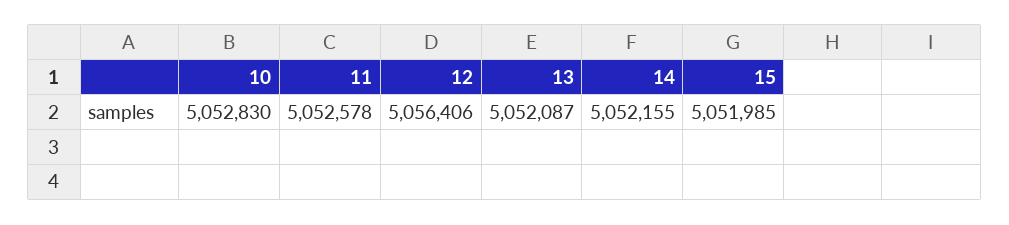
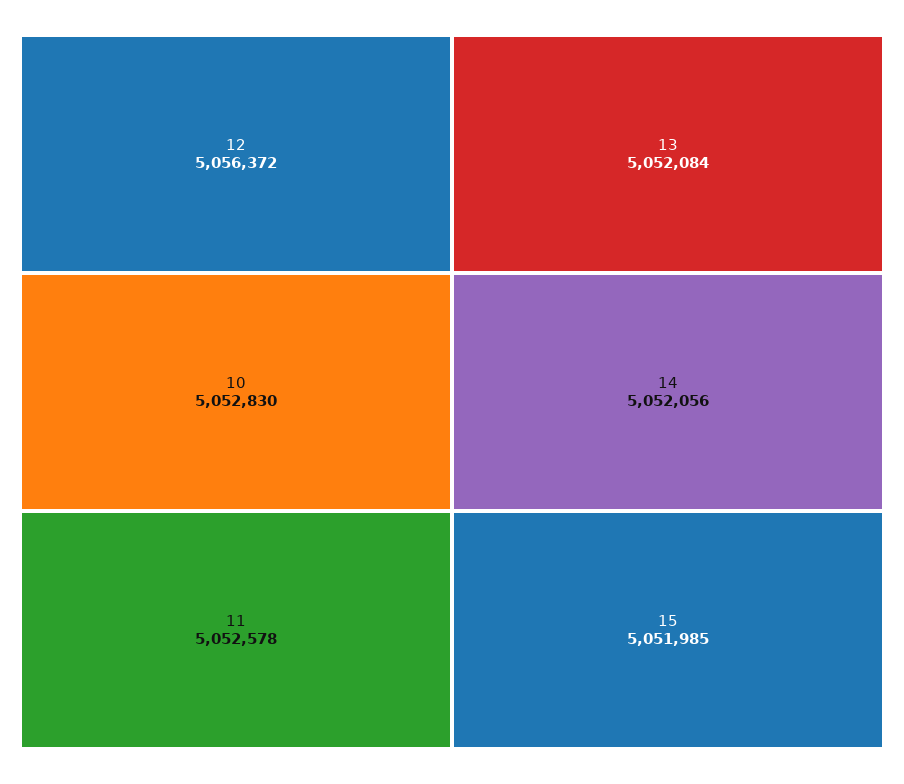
12: 5056406 -> 5056372
13: 5052087 -> 5052084
14: 5052155 -> 5052056

